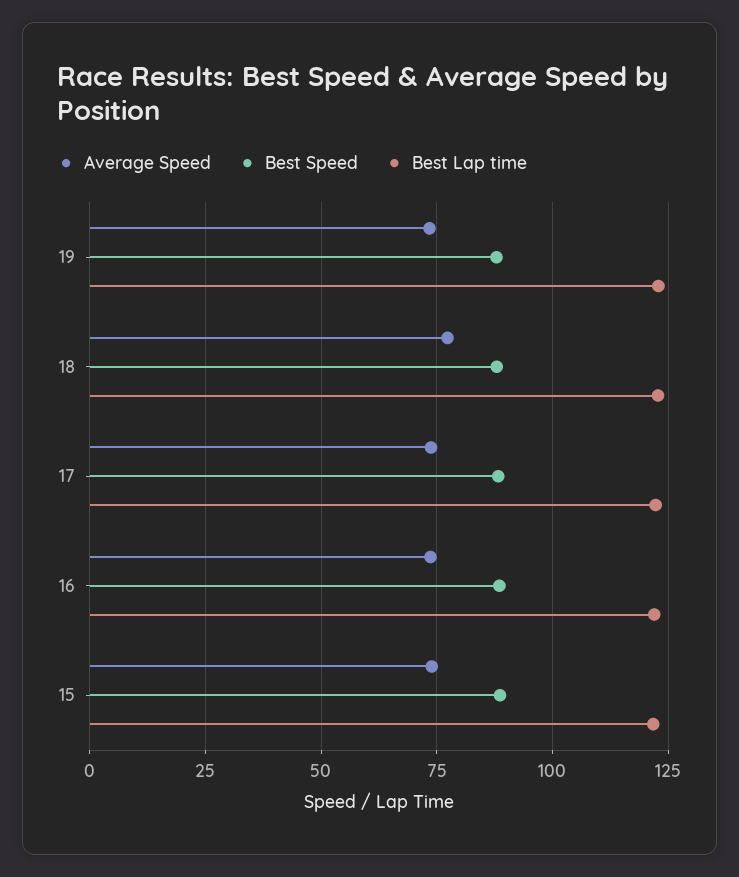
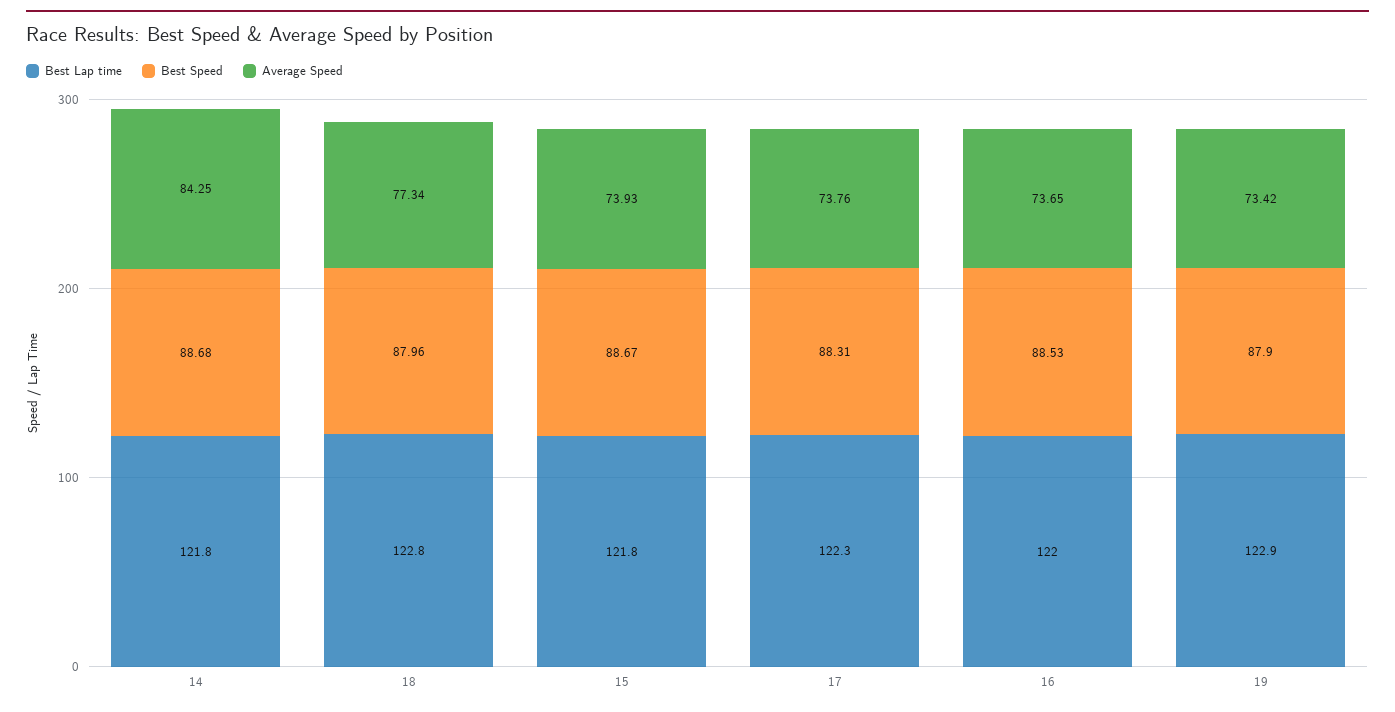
Best Lap time, 14: none -> 121.8
Best Speed, 14: none -> 88.68
Average Speed, 14: none -> 84.25

